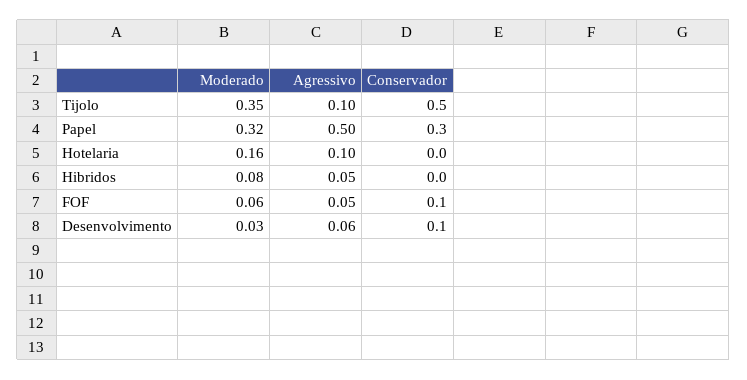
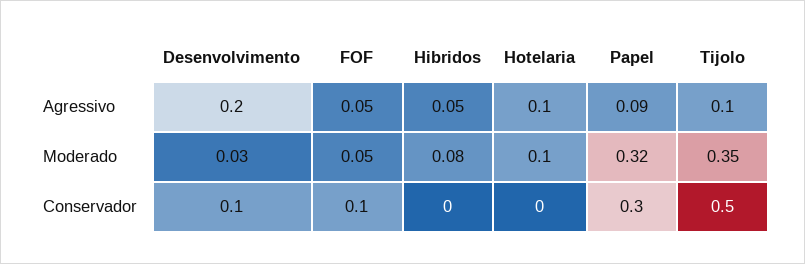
Agressivo, Papel: 0.5 -> 0.09
Moderado, Hotelaria: 0.16 -> 0.1
Moderado, FOF: 0.06 -> 0.05
Agressivo, Desenvolvimento: 0.06 -> 0.2

